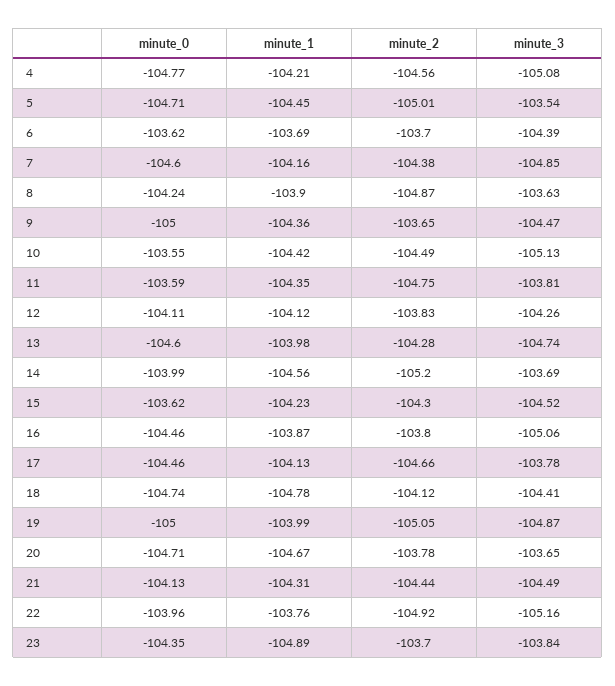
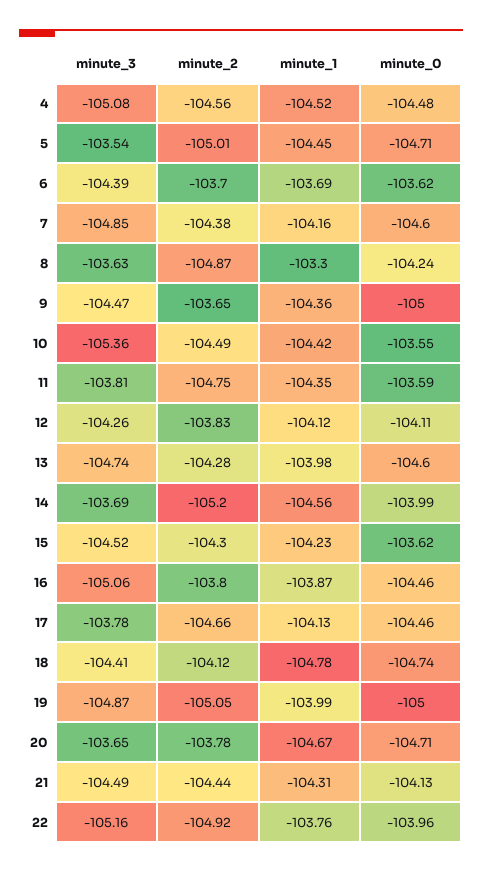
minute_0, 4: -104.77 -> -104.48
minute_1, 4: -104.21 -> -104.52
minute_1, 8: -103.9 -> -103.3
minute_3, 10: -105.13 -> -105.36
minute_0, 23: -104.35 -> none
minute_1, 23: -104.89 -> none
minute_2, 23: -103.7 -> none
minute_3, 23: -103.84 -> none

